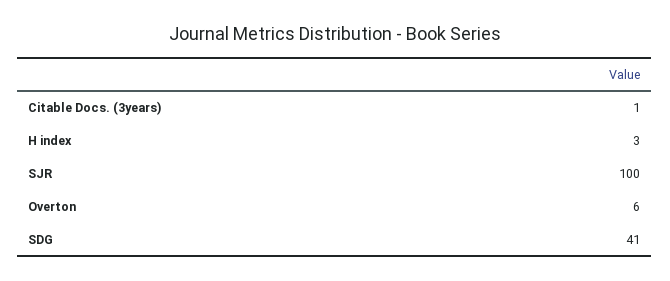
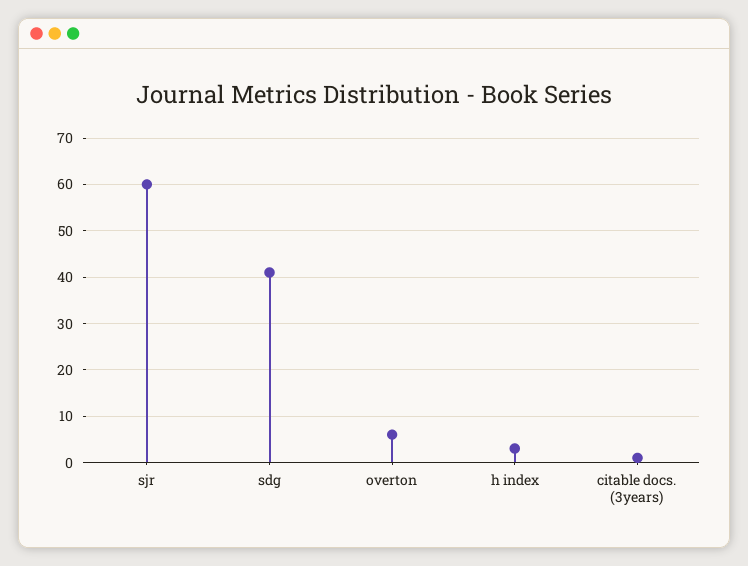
SJR: 100 -> 60

